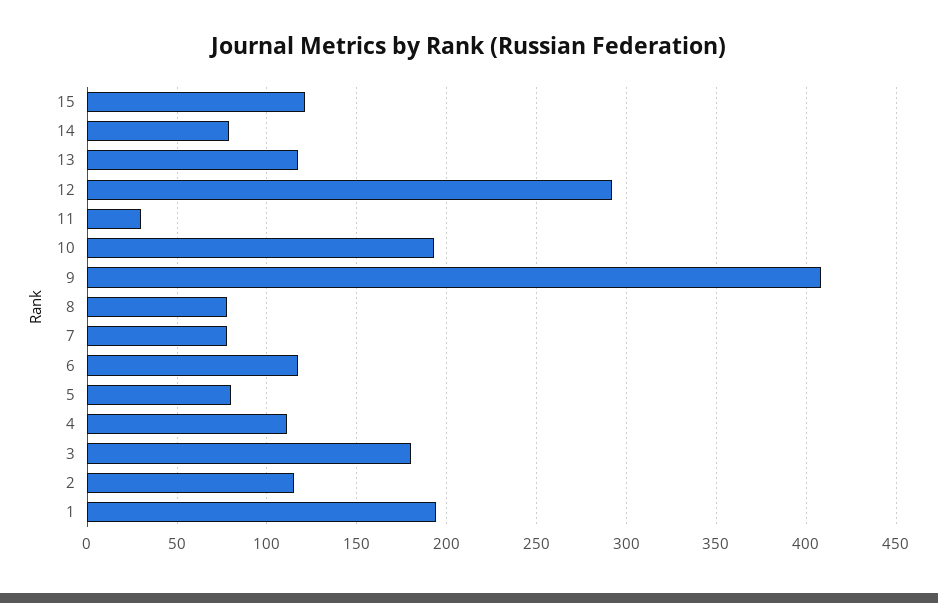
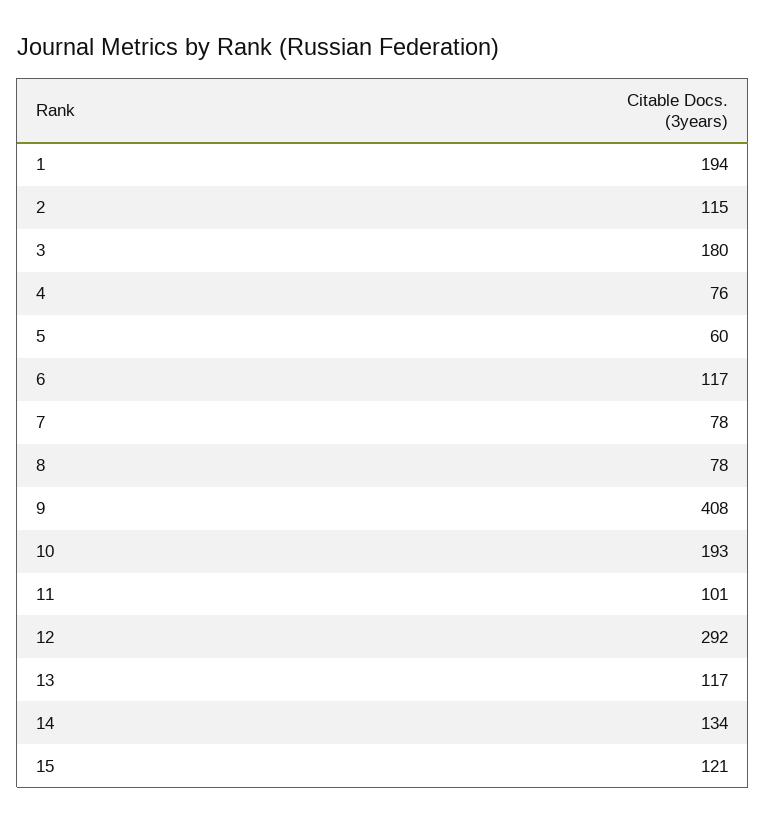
14: 80 -> 134
11: 30 -> 101
5: 80 -> 60
4: 110 -> 76

